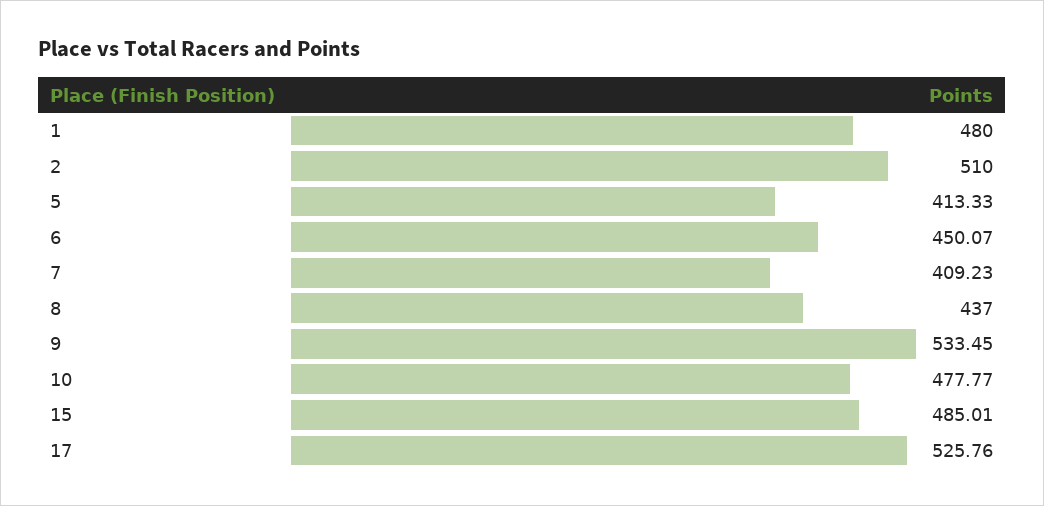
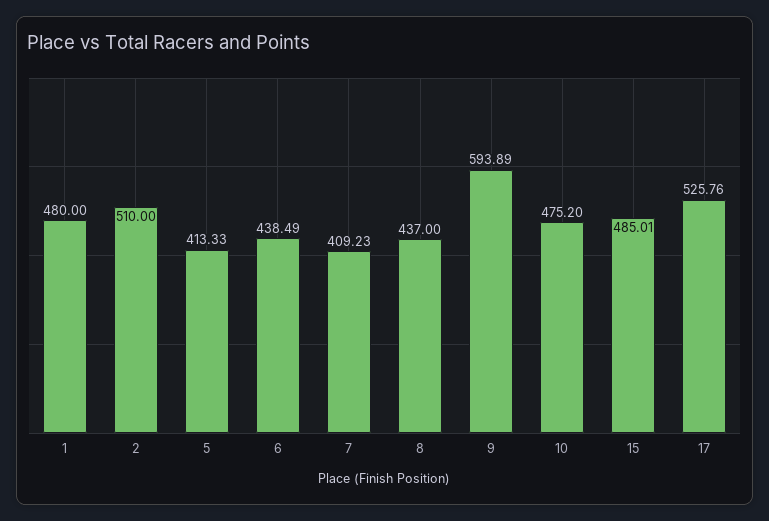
6: 450.07 -> 438.49
9: 533.45 -> 593.89
10: 477.77 -> 475.2

